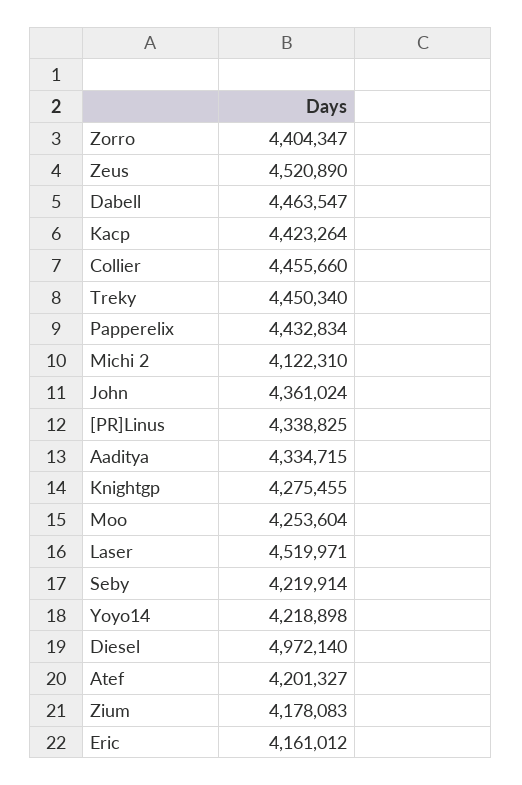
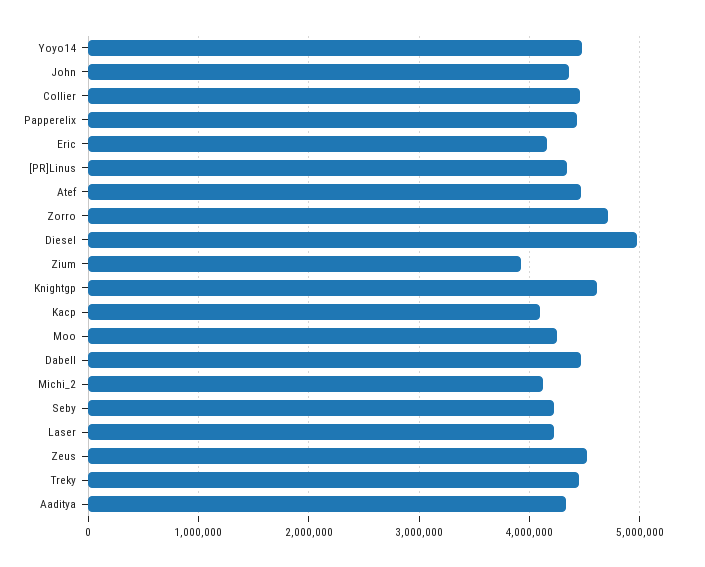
Zorro: 4404347 -> 4700000
Kacp: 4423264 -> 4100000
Knightgp: 4275455 -> 4600000
Laser: 4519971 -> 4200000
Yoyo14: 4218898 -> 4500000
Atef: 4201327 -> 4500000
Zium: 4178083 -> 3900000

